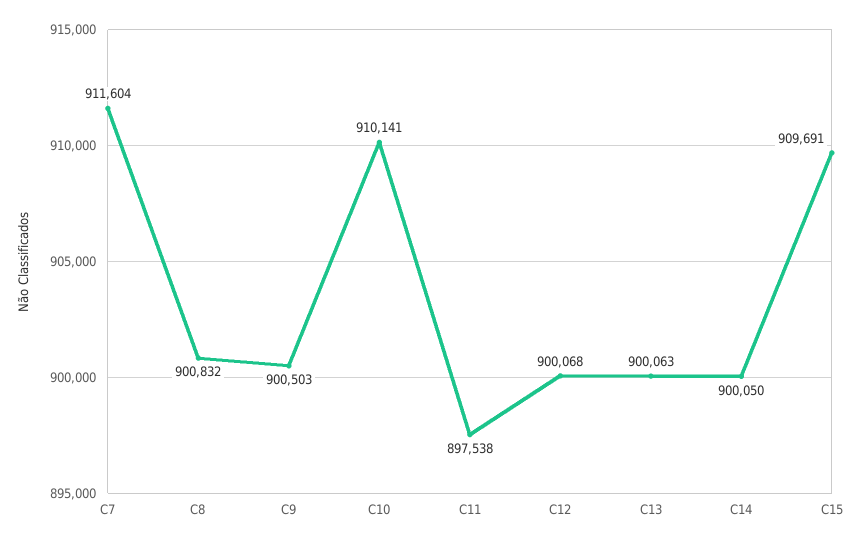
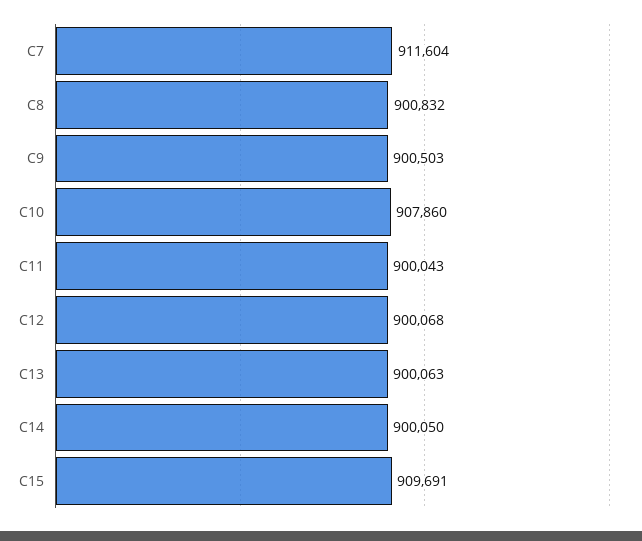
C10: 910141 -> 907860
C11: 897538 -> 900043

